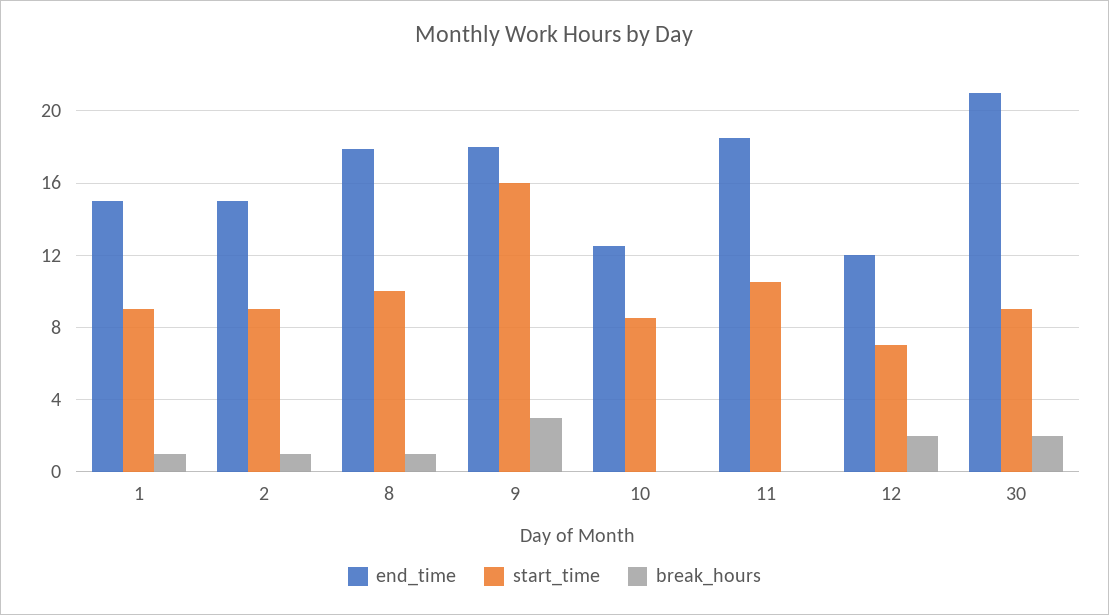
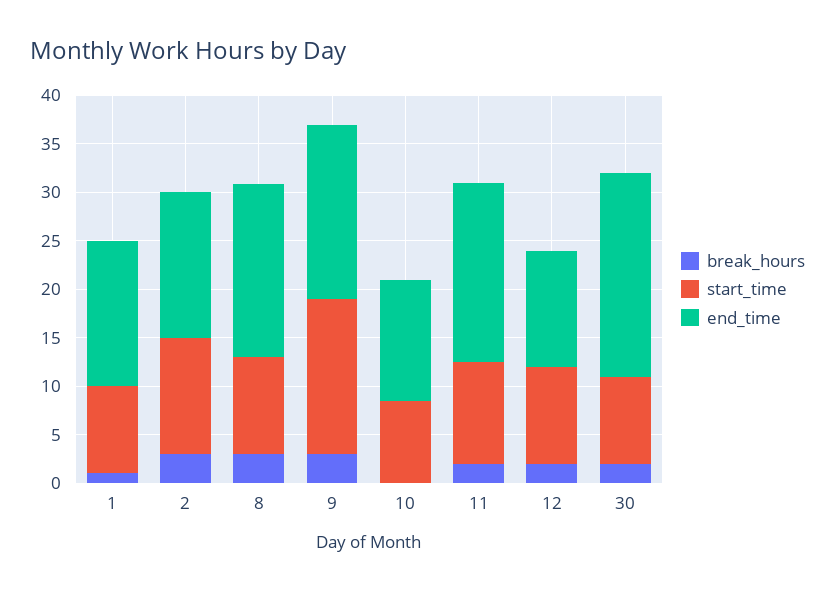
start_time, 2: 9 -> 12
break_hours, 2: 1 -> 3
break_hours, 8: 1 -> 3
break_hours, 11: 0 -> 2
start_time, 12: 7 -> 10

